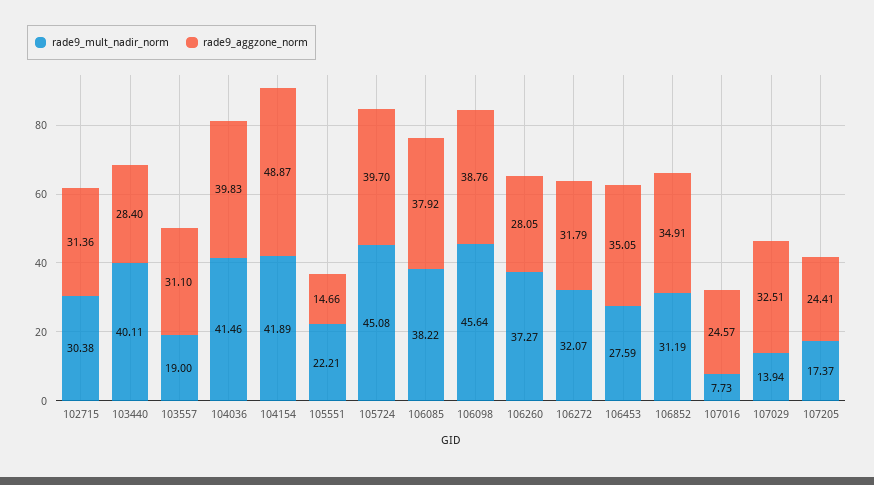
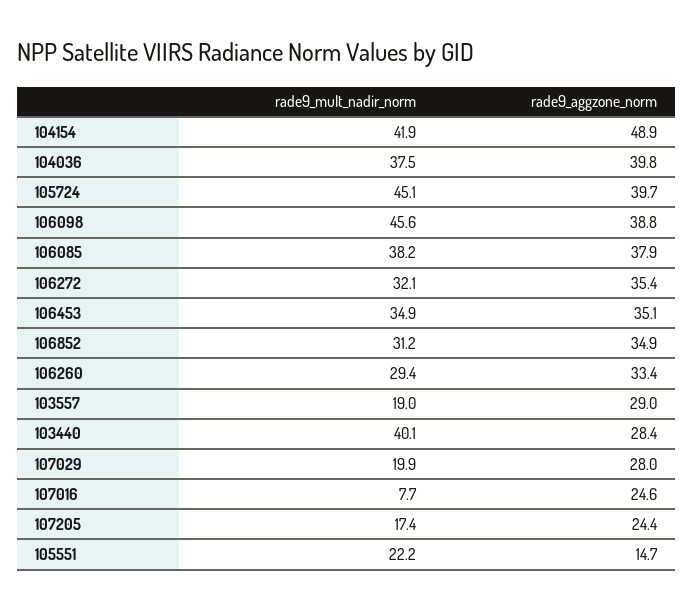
rade9_mult_nadir_norm, 102715: 30.38 -> none
rade9_aggzone_norm, 102715: 31.36 -> none
rade9_aggzone_norm, 103557: 31.1 -> 29
rade9_mult_nadir_norm, 104036: 41.46 -> 37.5
rade9_mult_nadir_norm, 106260: 37.27 -> 29.4
rade9_aggzone_norm, 106260: 28.05 -> 33.4
rade9_aggzone_norm, 106272: 31.79 -> 35.4
rade9_mult_nadir_norm, 106453: 27.59 -> 34.9
rade9_mult_nadir_norm, 107029: 13.94 -> 19.9
rade9_aggzone_norm, 107029: 32.51 -> 28

